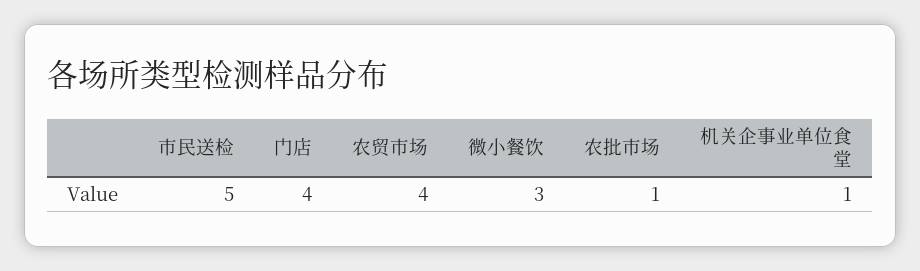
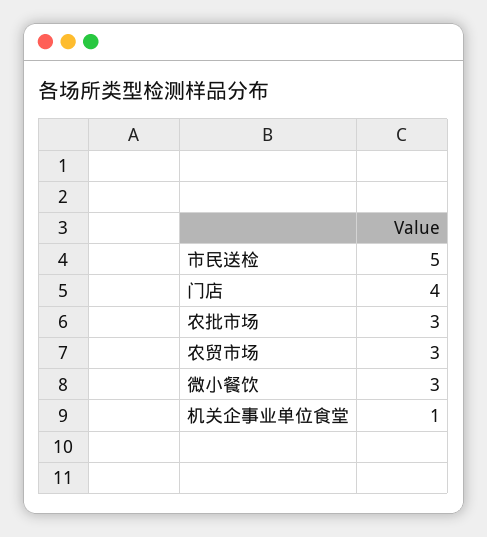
农贸市场: 4 -> 3
农批市场: 1 -> 3

